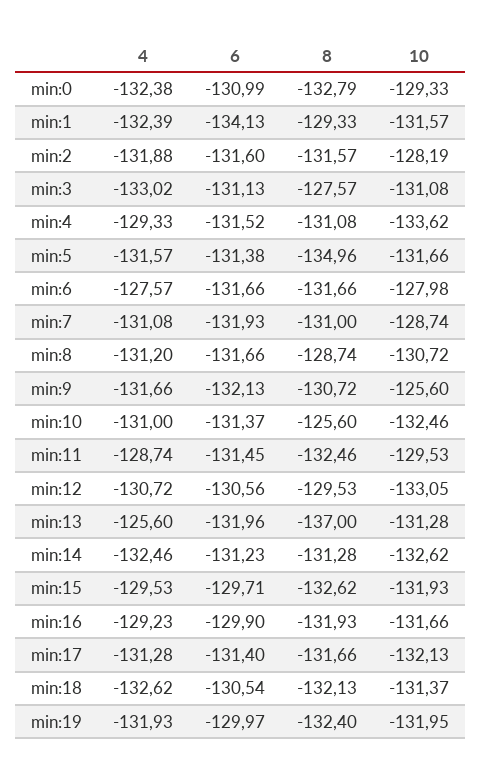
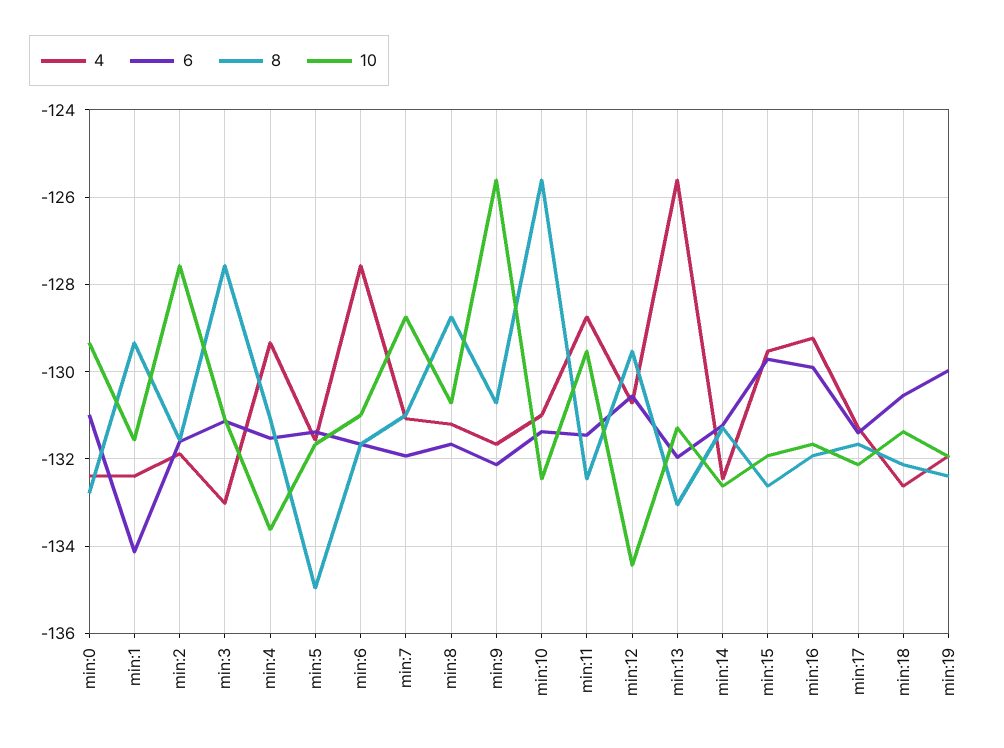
10, min:2: -128.19 -> -127.6
10, min:6: -127.98 -> -131
10, min:12: -133.05 -> -134.4
8, min:13: -137 -> -133

